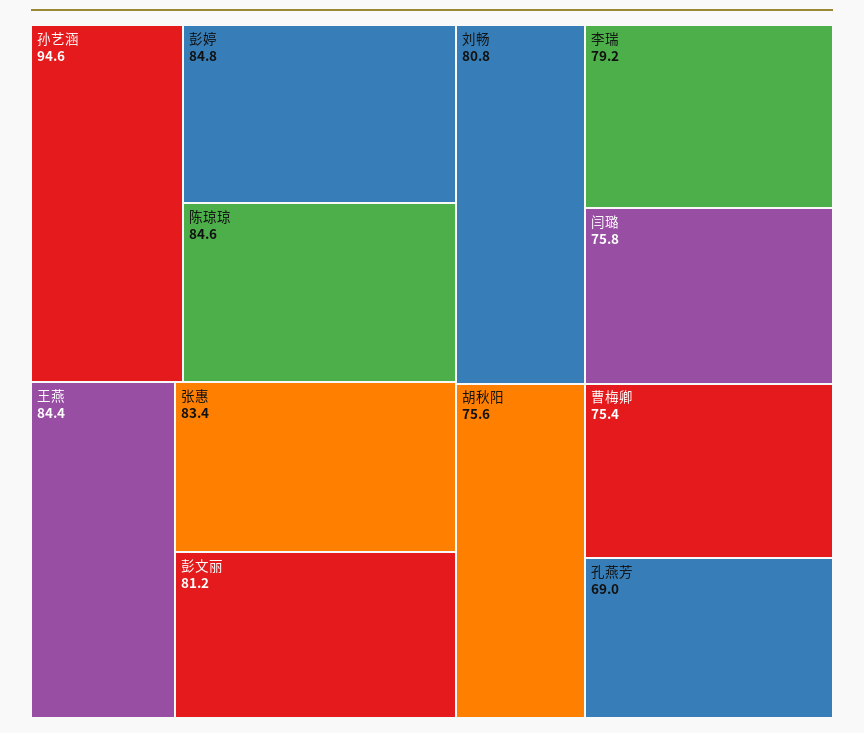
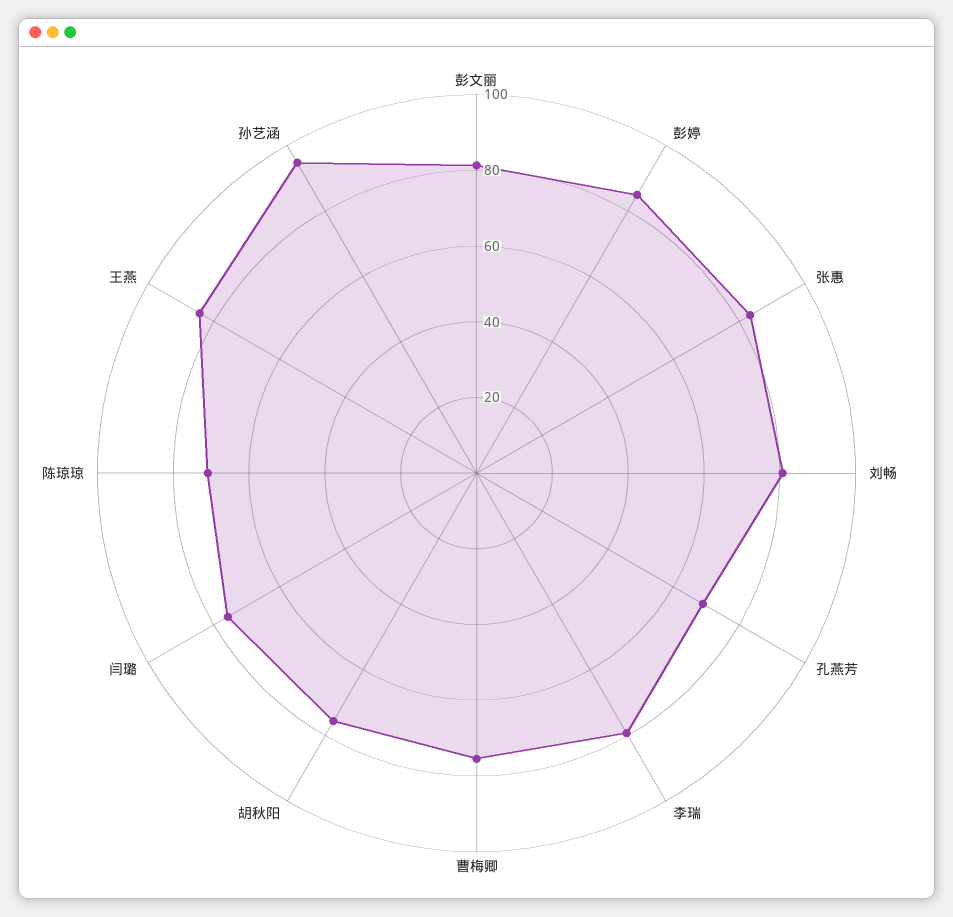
陈琼琼: 84.6 -> 70

